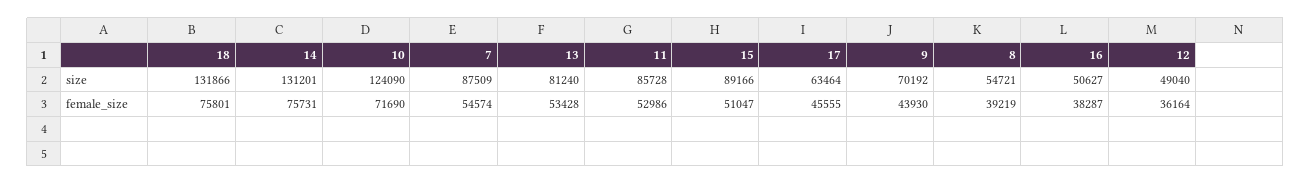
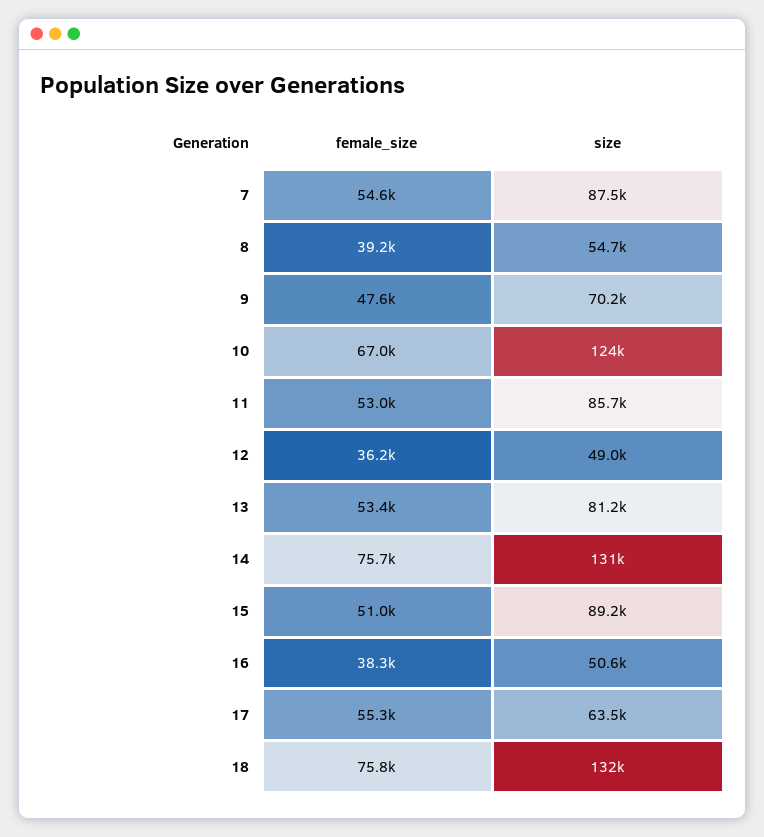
10, female_size: 71690 -> 67000
17, female_size: 45555 -> 55300
9, female_size: 43930 -> 47600

